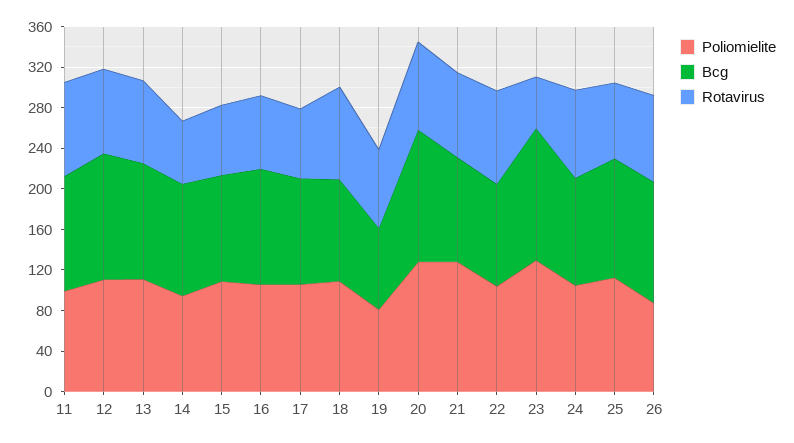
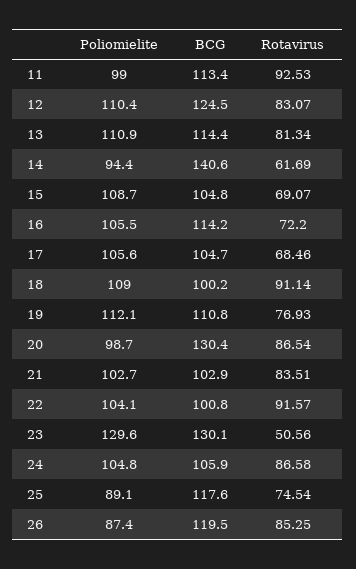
Bcg, 14: 110 -> 140.6
Poliomielite, 19: 80 -> 112.1
Bcg, 19: 80 -> 110.8
Poliomielite, 20: 130 -> 98.7
Poliomielite, 21: 130 -> 102.7
Poliomielite, 25: 110 -> 89.1

